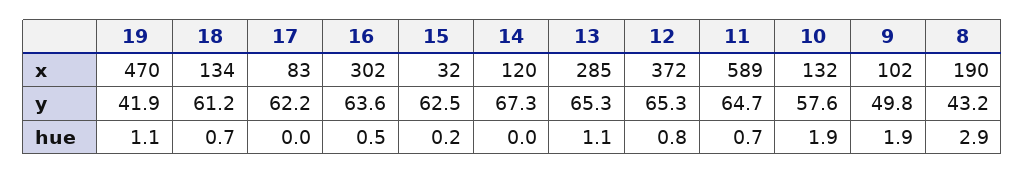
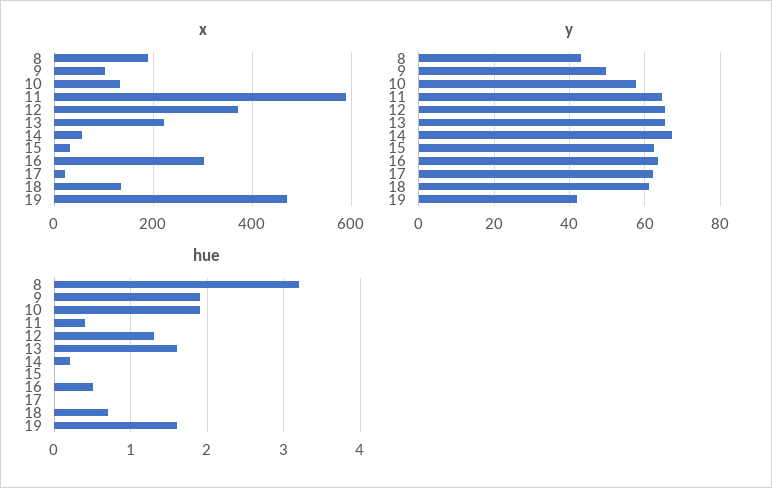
x, 17: 83 -> 20
x, 14: 120 -> 60
x, 13: 285 -> 220
hue, 19: 1.1 -> 1.6
hue, 15: 0.2 -> 0
hue, 14: 0 -> 0.2
hue, 13: 1.1 -> 1.6
hue, 12: 0.8 -> 1.3
hue, 11: 0.7 -> 0.4
hue, 8: 2.9 -> 3.2

